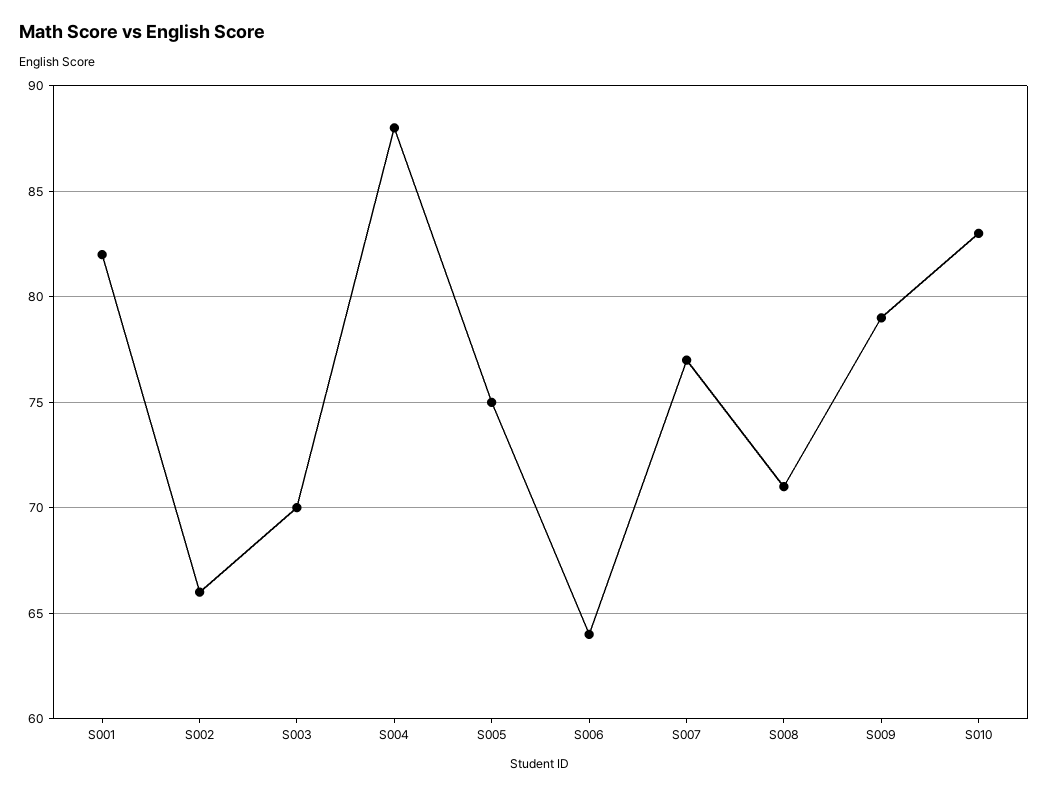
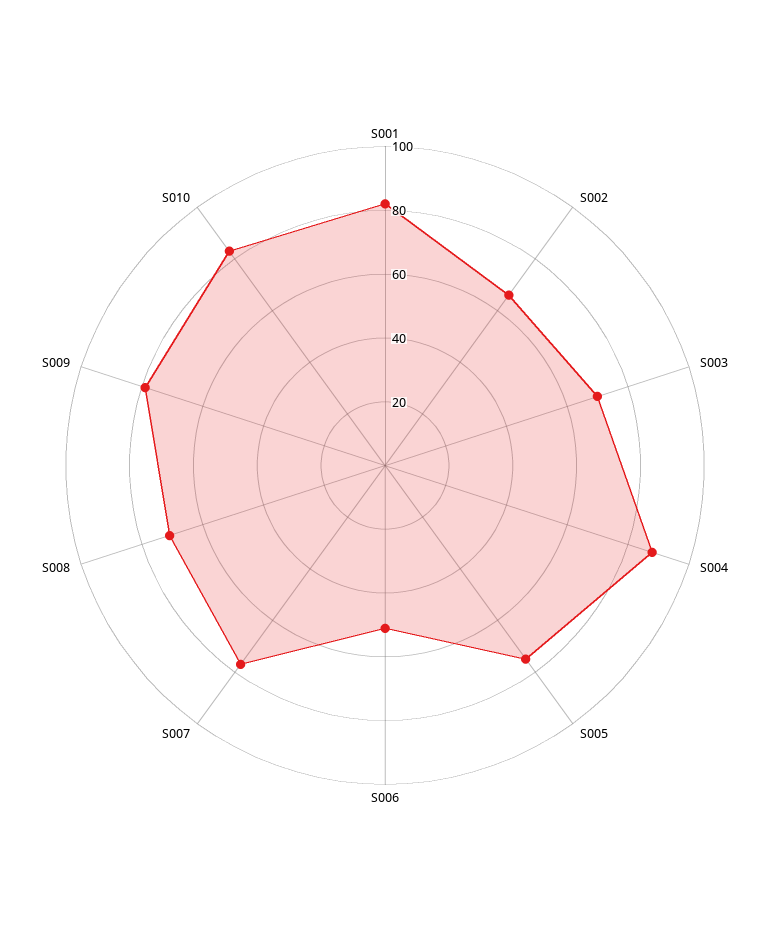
S006: 64 -> 50

